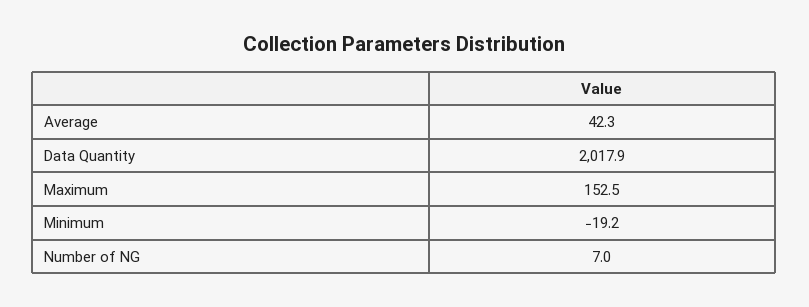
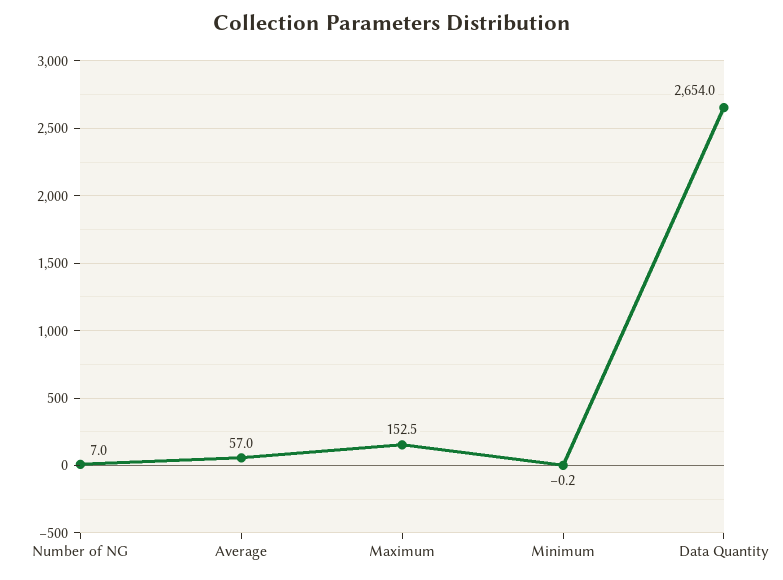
Average: 42.3 -> 57
Data Quantity: 2017.9 -> 2654
Minimum: -19.2 -> -0.2

